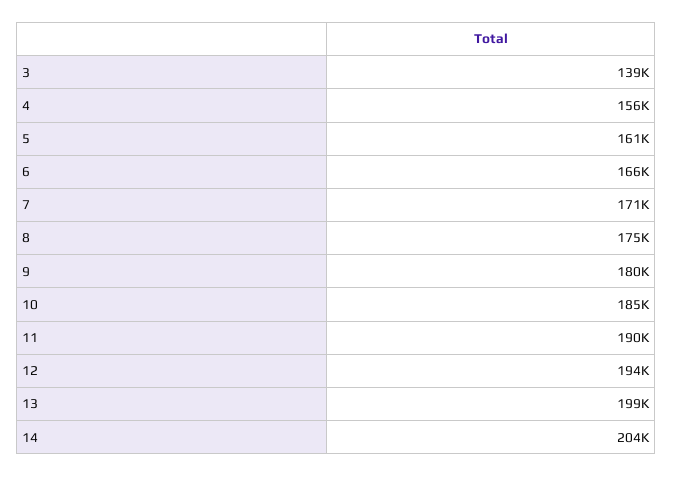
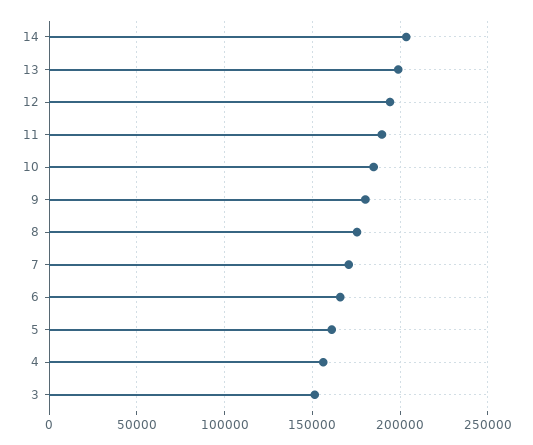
3: 139000 -> 150000

